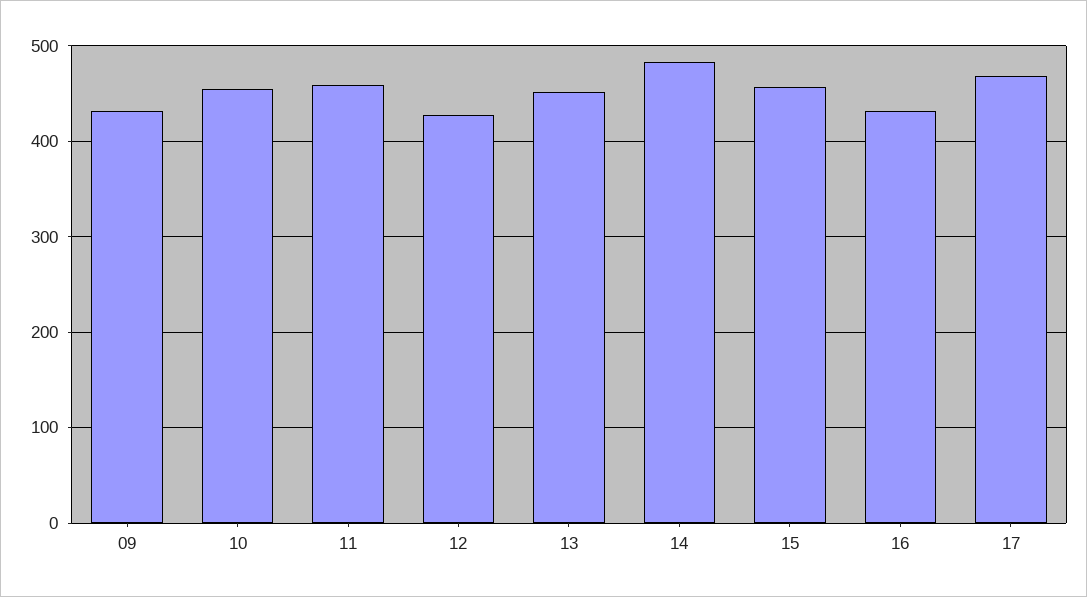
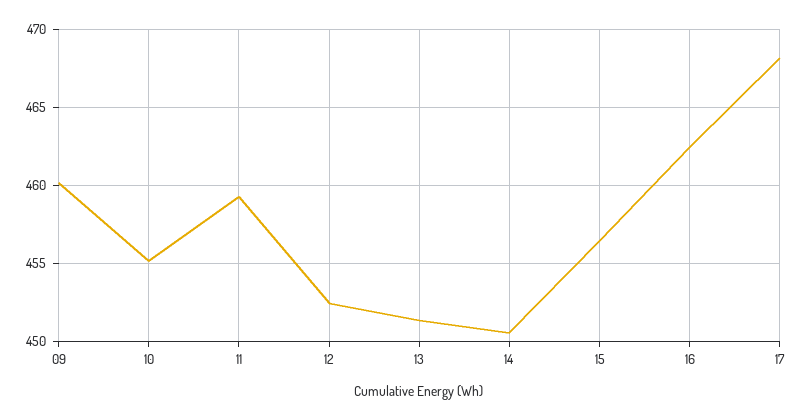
09: 430 -> 460
12: 430 -> 452.5
14: 480 -> 450.5
16: 430 -> 462.5

